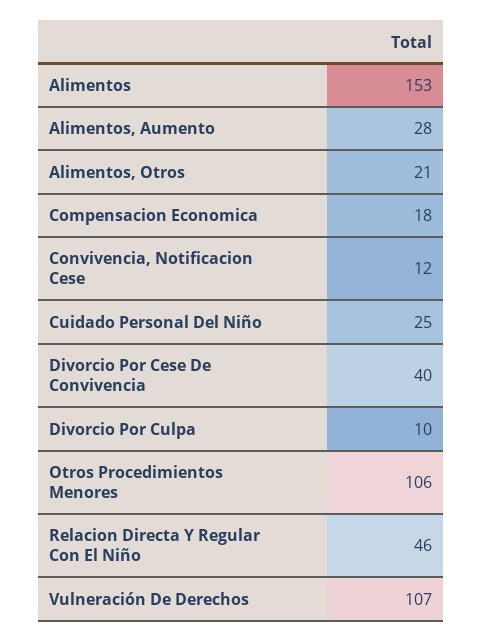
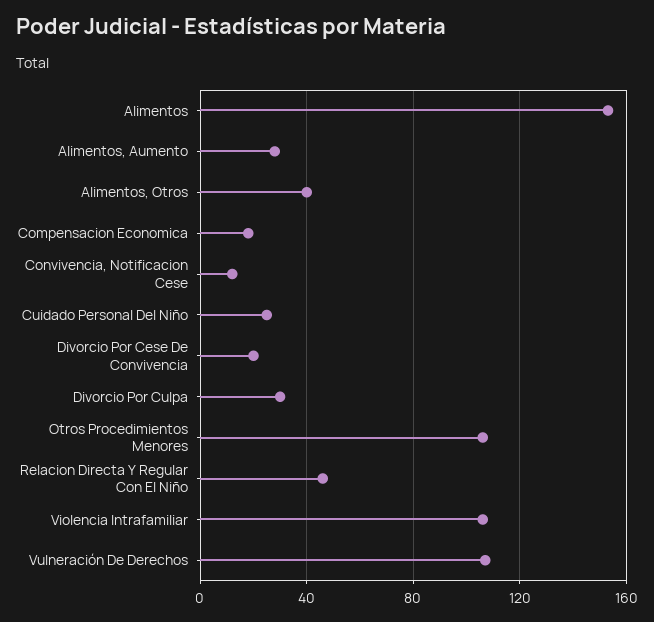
Alimentos, Otros: 21 -> 40
Divorcio Por Cese De Convivencia: 40 -> 20
Divorcio Por Culpa: 10 -> 30
Violencia Intrafamiliar: none -> 105

